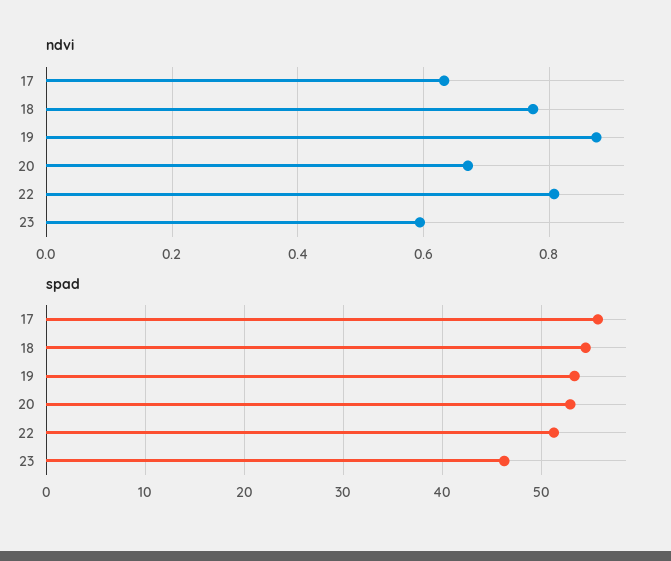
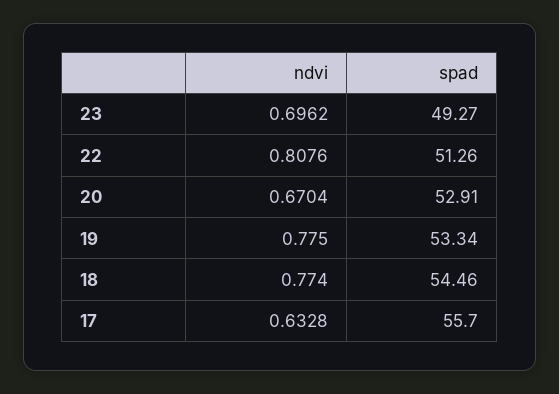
ndvi, 19: 0.88 -> 0.775
ndvi, 23: 0.6 -> 0.6962
spad, 23: 46 -> 49.27

